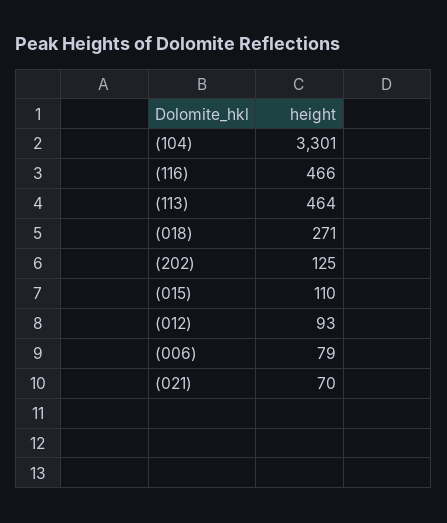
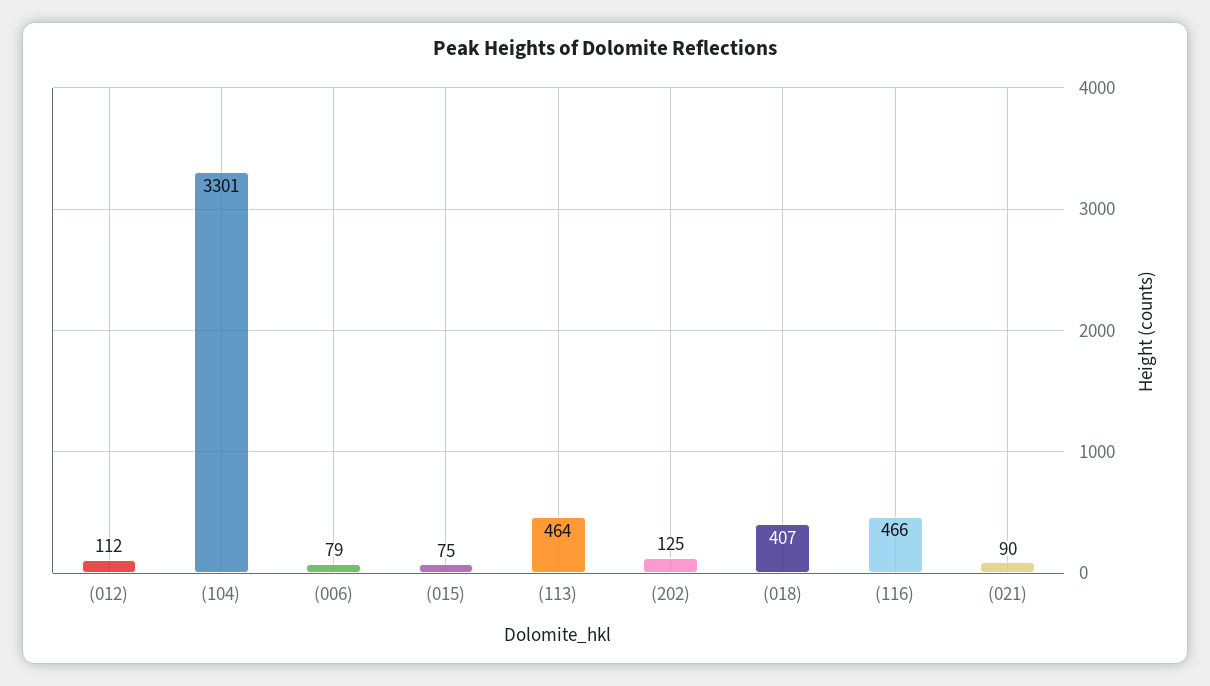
(018): 271 -> 407
(015): 110 -> 75
(012): 93 -> 112
(021): 70 -> 90

